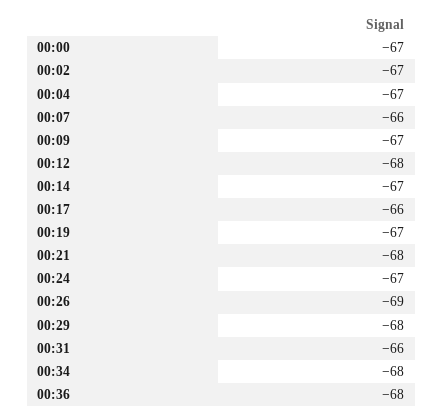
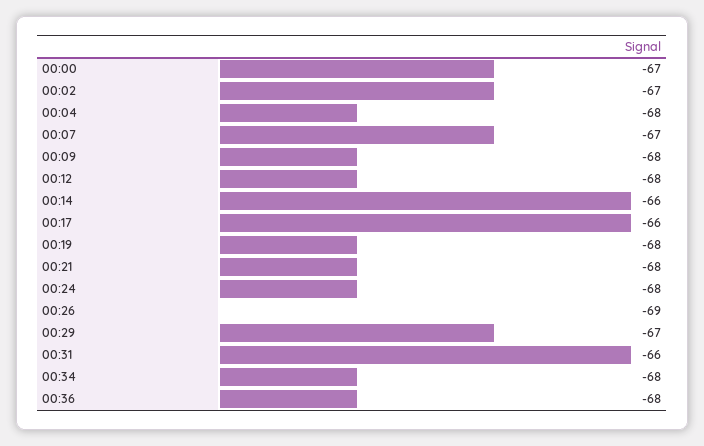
00:04: -67 -> -68
00:07: -66 -> -67
00:09: -67 -> -68
00:14: -67 -> -66
00:19: -67 -> -68
00:24: -67 -> -68
00:29: -68 -> -67

